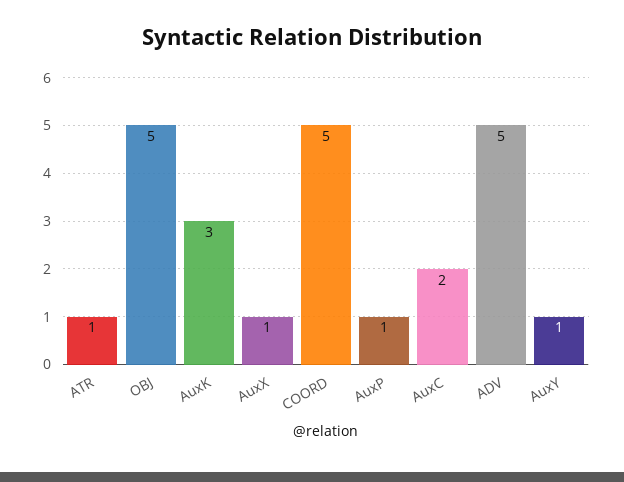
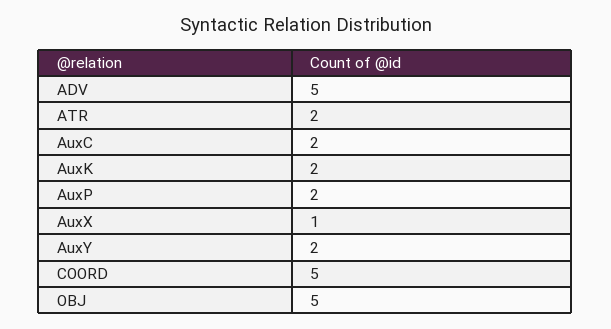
ATR: 1 -> 2
AuxK: 3 -> 2
AuxP: 1 -> 2
AuxY: 1 -> 2

